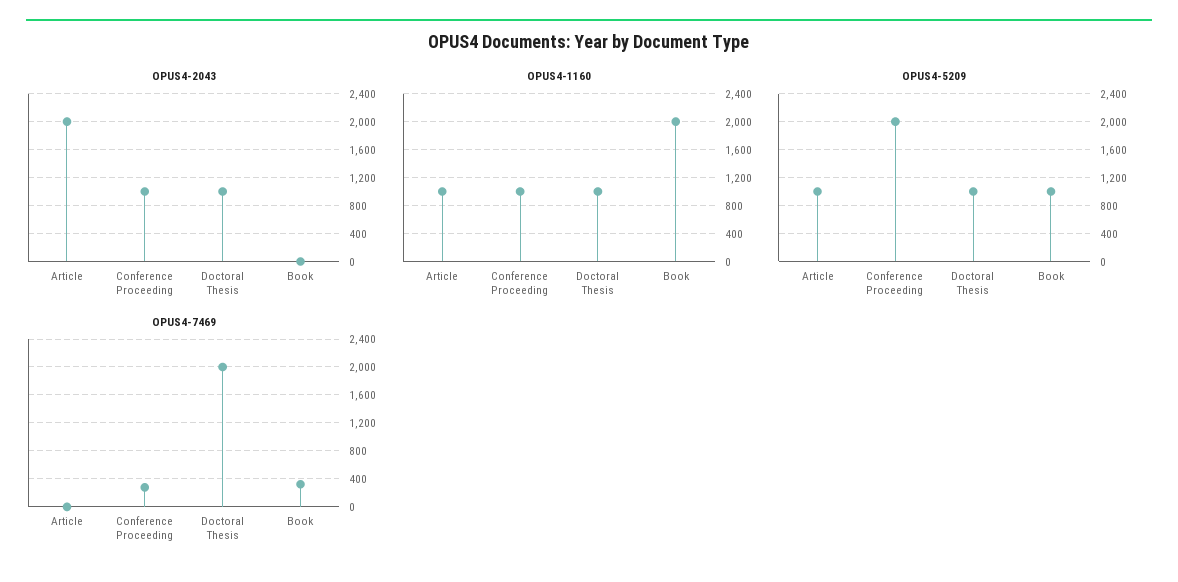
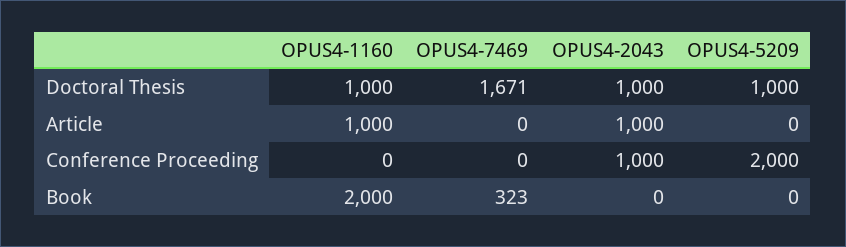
OPUS4-2043, Article: 2000 -> 1000
OPUS4-1160, Conference Proceeding: 1000 -> 0
OPUS4-5209, Article: 1000 -> 0
OPUS4-5209, Book: 1000 -> 0
OPUS4-7469, Conference Proceeding: 300 -> 0
OPUS4-7469, Doctoral Thesis: 2000 -> 1671

